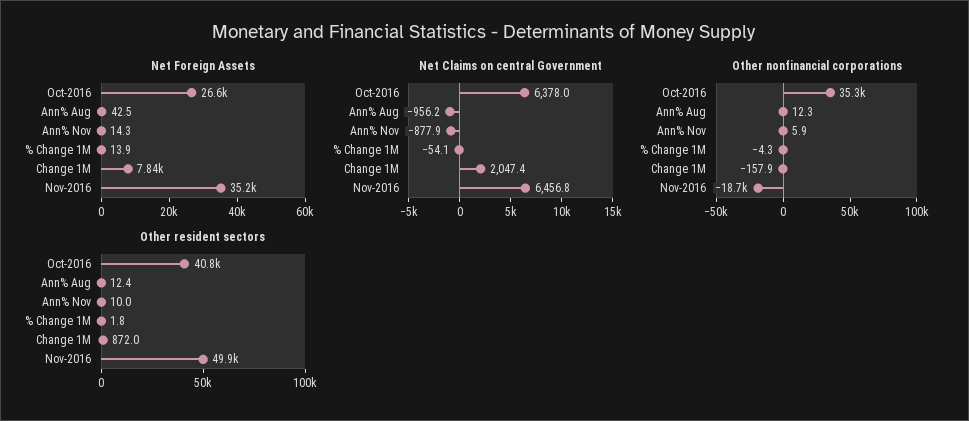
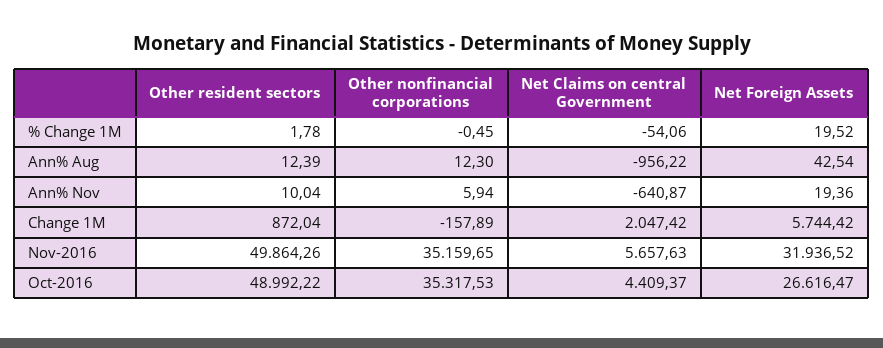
Net Foreign Assets, Ann% Nov: 14.3 -> 19.36
Net Foreign Assets, % Change 1M: 13.9 -> 19.52
Net Foreign Assets, Change 1M: 7840 -> 5744.42
Net Foreign Assets, Nov-2016: 35200 -> 31936.52
Net Claims on central Government, Oct-2016: 6378 -> 4409.37
Net Claims on central Government, Ann% Nov: -877.9 -> -640.87
Net Claims on central Government, Nov-2016: 6456.8 -> 5657.63
Other nonfinancial corporations, % Change 1M: -4.3 -> -0.45
Other nonfinancial corporations, Nov-2016: -18700 -> 35159.65
Other resident sectors, Oct-2016: 40800 -> 48992.22

